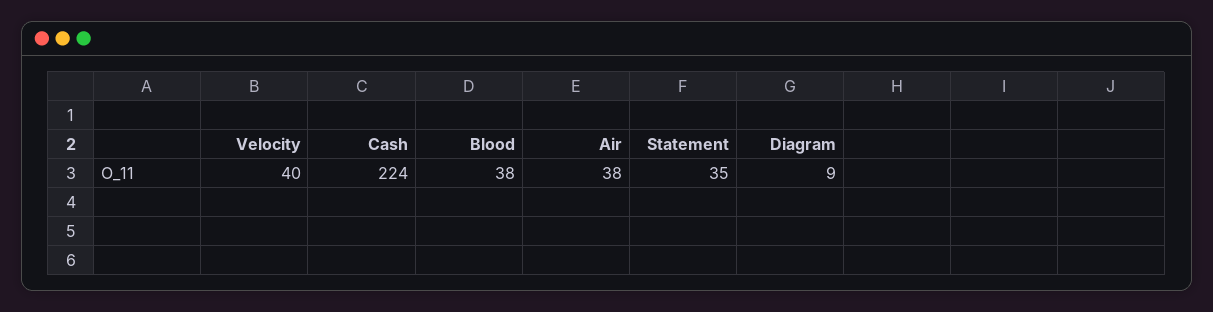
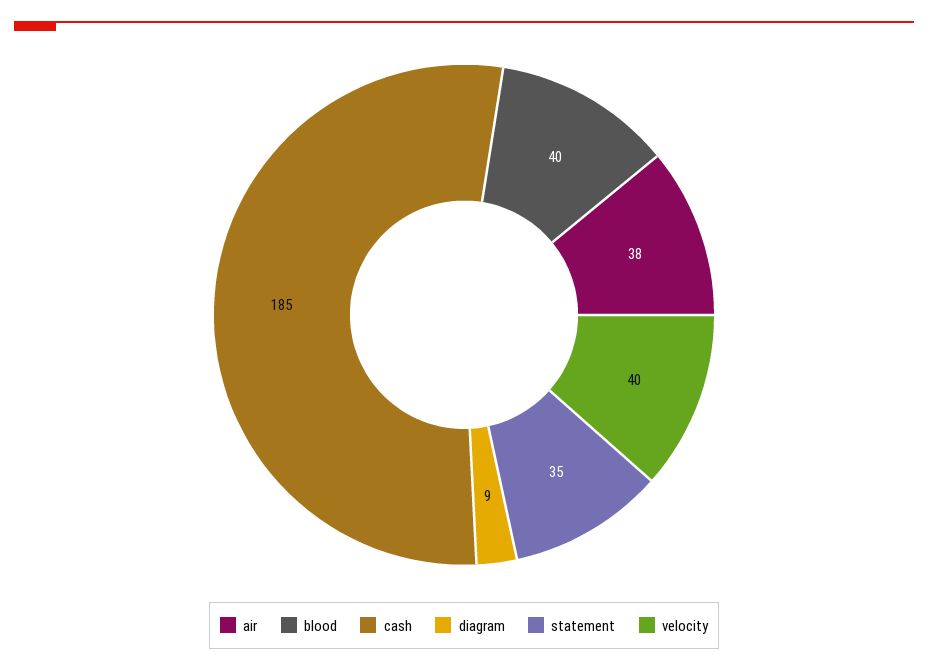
Cash: 224 -> 185
Blood: 38 -> 40

